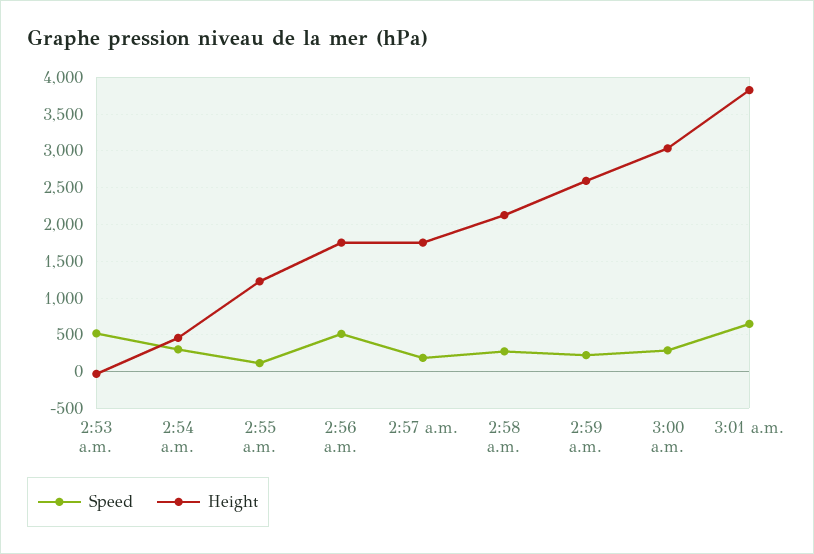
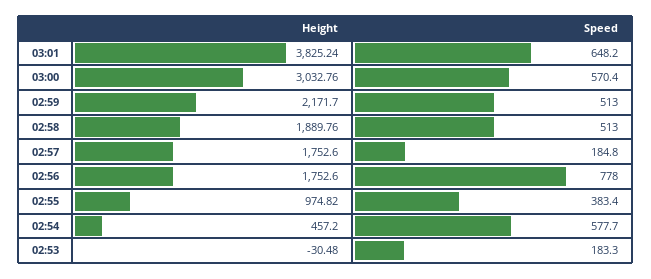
Speed, 2:53 a.m.: 500 -> 183.3
Speed, 2:54 a.m.: 300 -> 577.7
Speed, 2:55 a.m.: 100 -> 383.4
Height, 2:55 a.m.: 1200 -> 974.82
Speed, 2:56 a.m.: 500 -> 778
Speed, 2:58 a.m.: 300 -> 513
Height, 2:58 a.m.: 2100 -> 1889.76
Speed, 2:59 a.m.: 200 -> 513
Height, 2:59 a.m.: 2600 -> 2171.7
Speed, 3:00 a.m.: 300 -> 570.4

